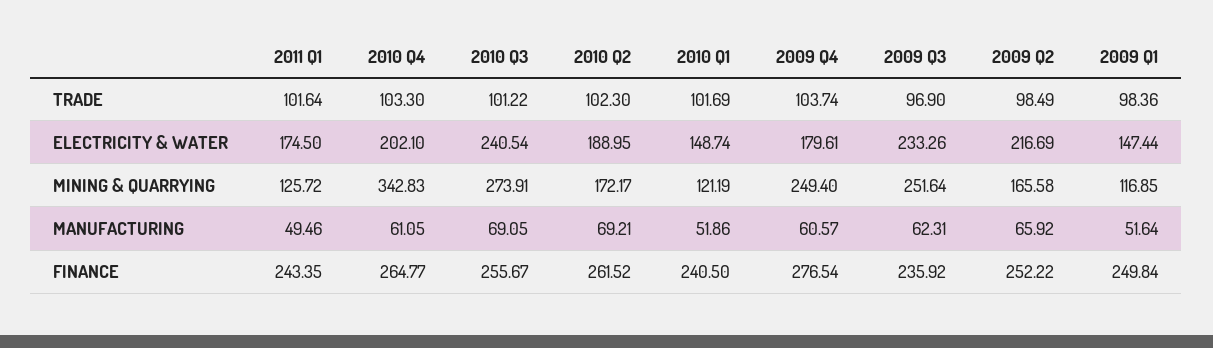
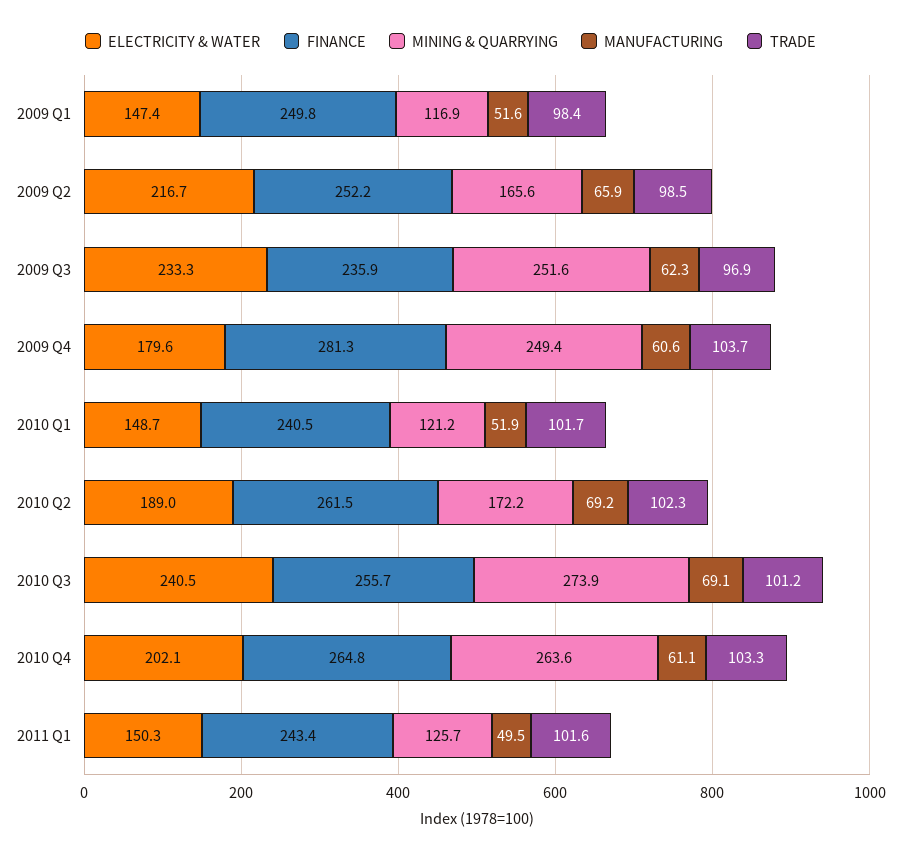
ELECTRICITY & WATER, 2011 Q1: 174.5 -> 150.3
MINING & QUARRYING, 2010 Q4: 342.83 -> 263.6
FINANCE, 2009 Q4: 276.54 -> 281.3

